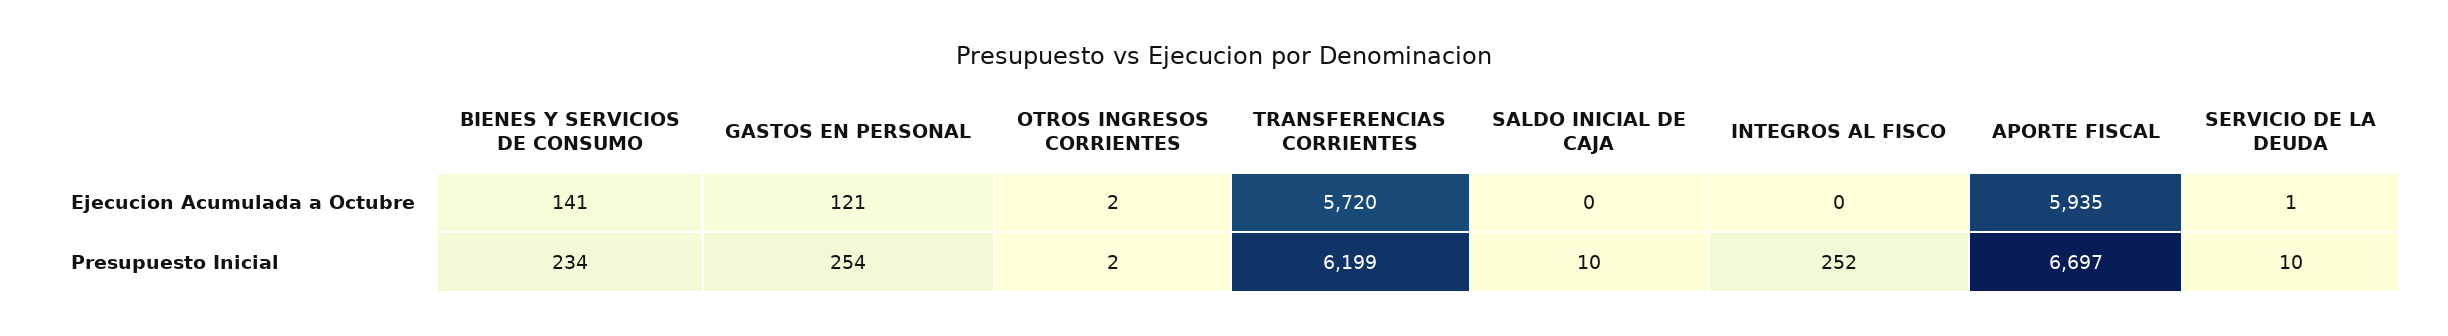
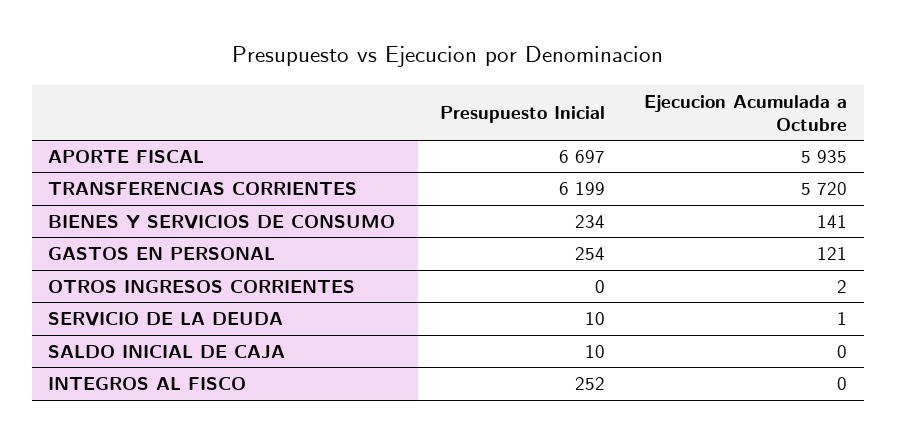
OTROS INGRESOS CORRIENTES, Presupuesto Inicial: 2 -> 0

